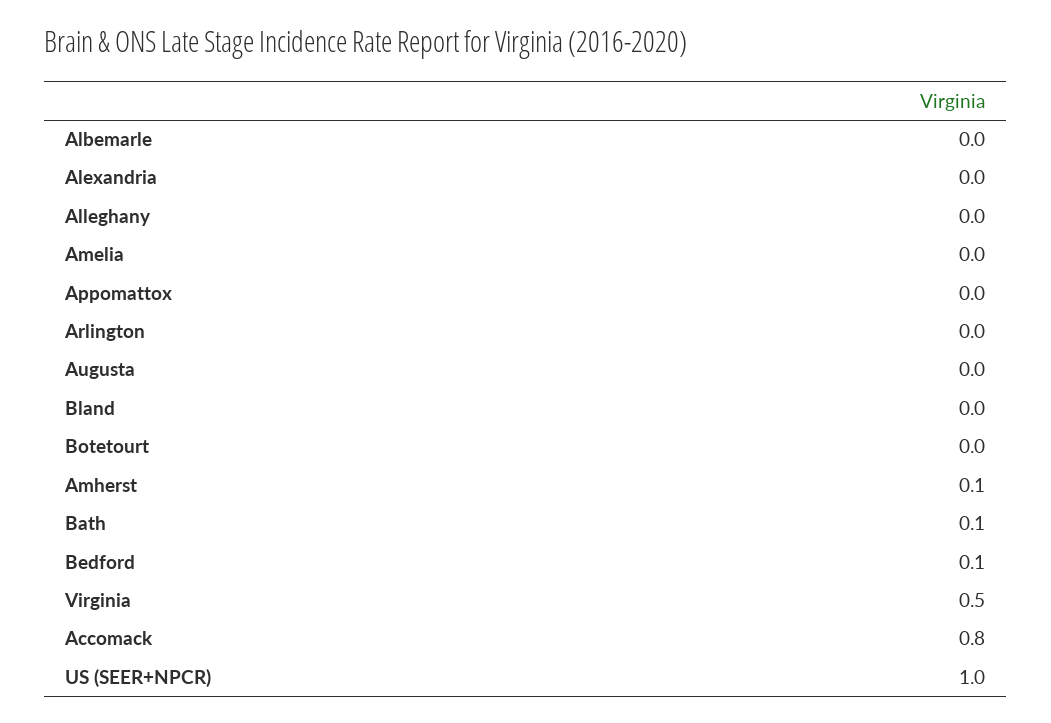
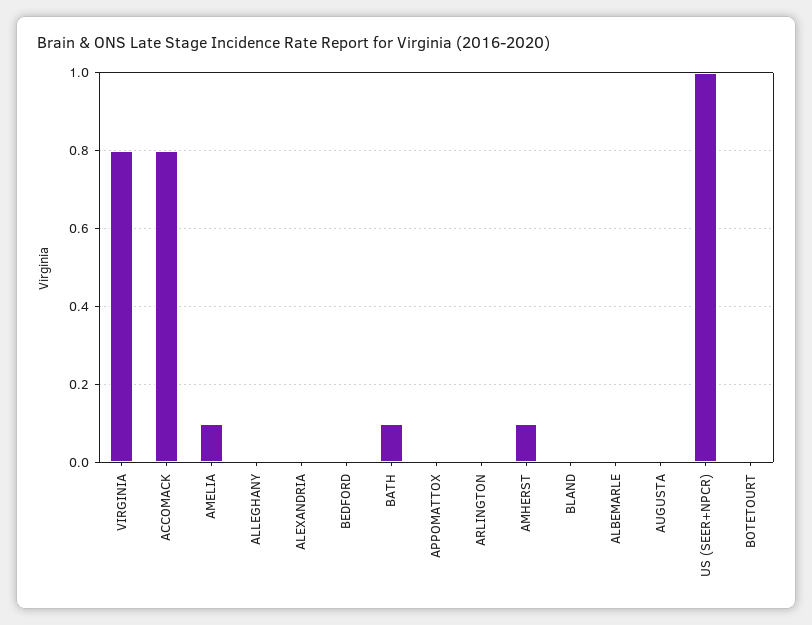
Amelia: 0 -> 0.1
Bedford: 0.1 -> 0
Virginia: 0.5 -> 0.8

